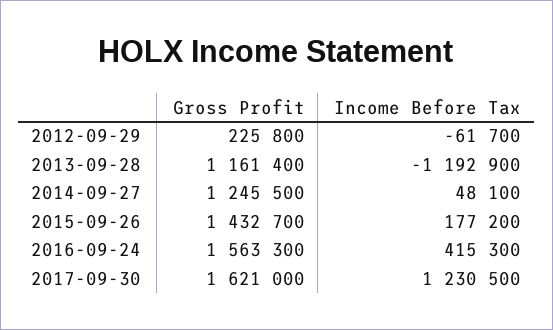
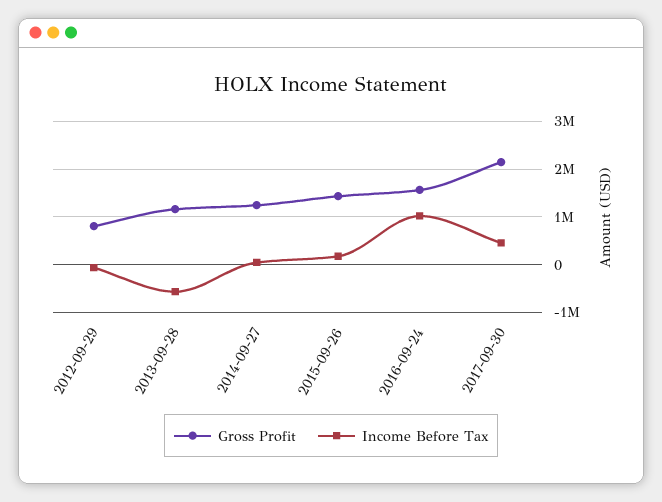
Gross Profit, 2012-09-29: 225800 -> 800000
Income Before Tax, 2013-09-28: -1192900 -> -600000
Income Before Tax, 2016-09-24: 415300 -> 1000000
Gross Profit, 2017-09-30: 1621000 -> 2200000
Income Before Tax, 2017-09-30: 1230500 -> 400000

